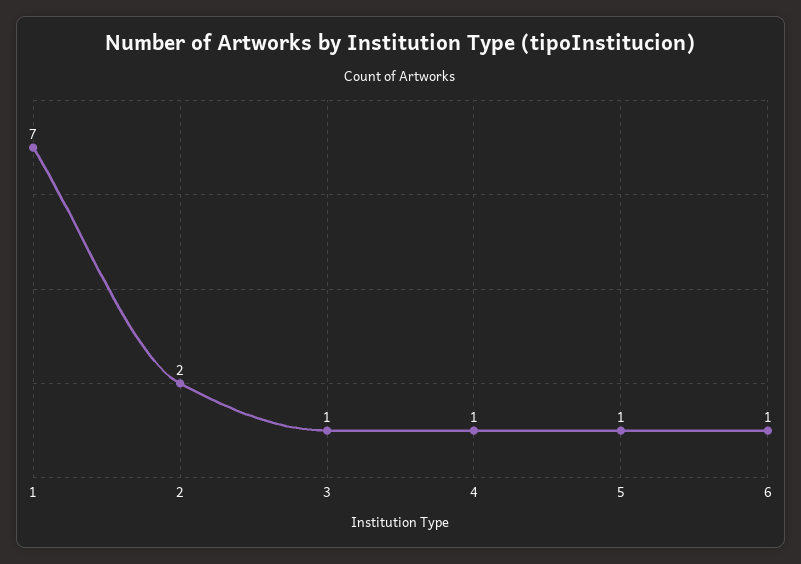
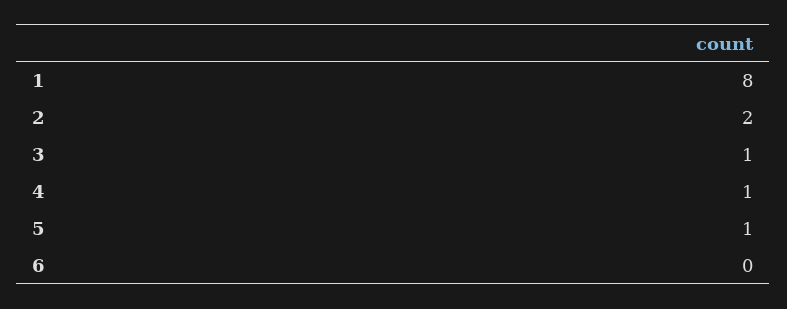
1: 7 -> 8
6: 1 -> 0

